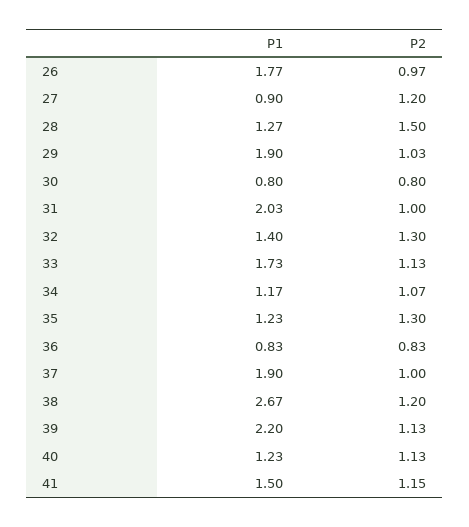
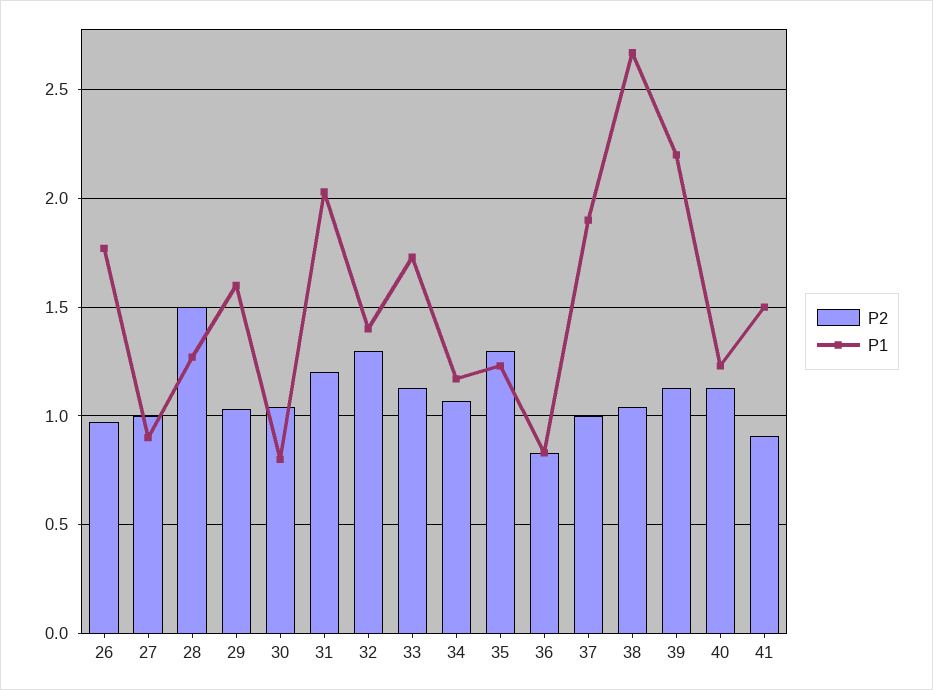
P2, 27: 1.2 -> 1
P1, 29: 1.9 -> 1.6
P2, 30: 0.8 -> 1.05
P2, 31: 1 -> 1.2
P2, 38: 1.2 -> 1.05
P2, 41: 1.15 -> 0.9

